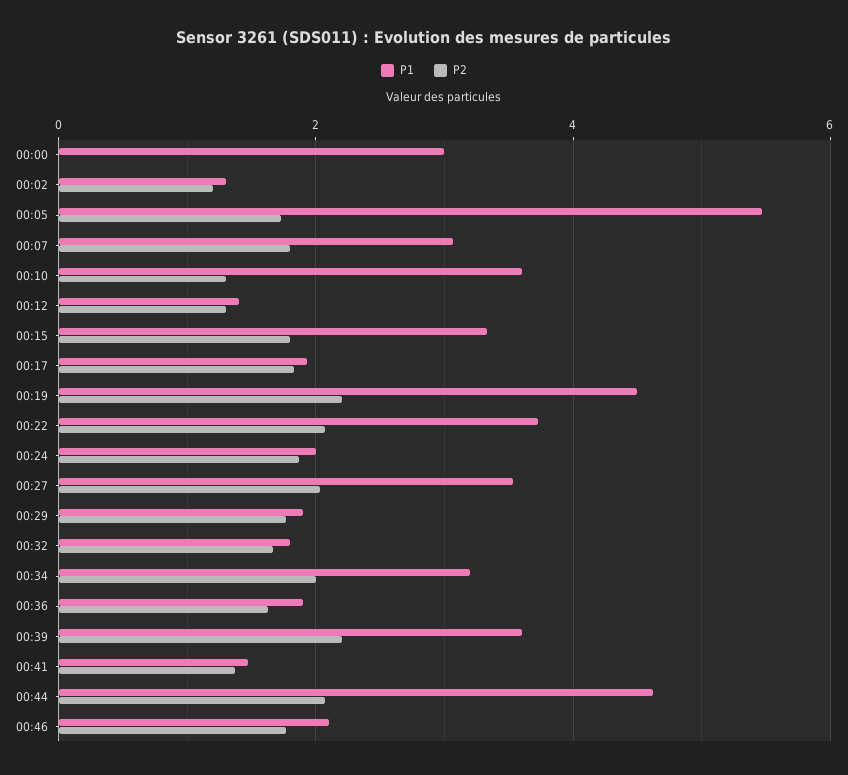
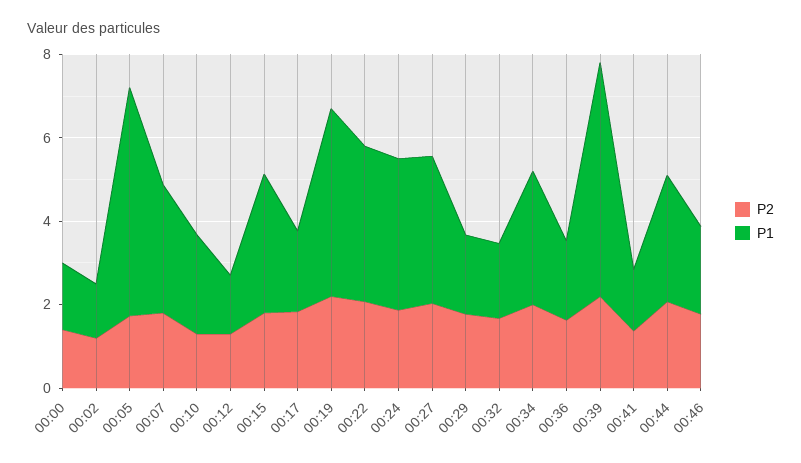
P1, 00:00: 3 -> 1.5
P2, 00:00: 0 -> 1.5
P1, 00:10: 3.6 -> 2.5
P1, 00:24: 2 -> 3.5
P1, 00:39: 3.6 -> 5.5
P1, 00:44: 4.6 -> 3

